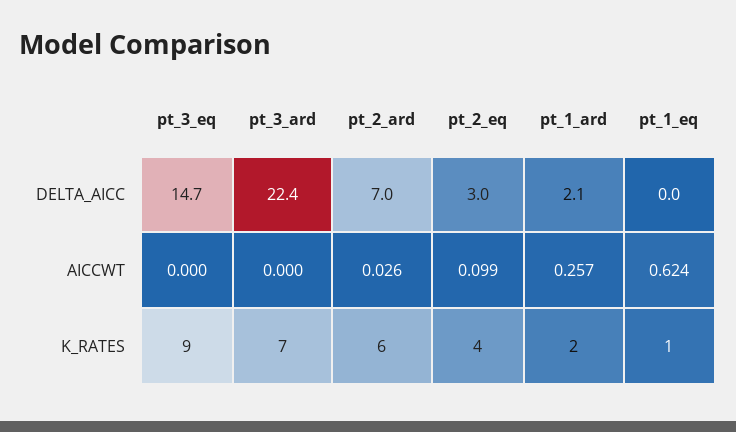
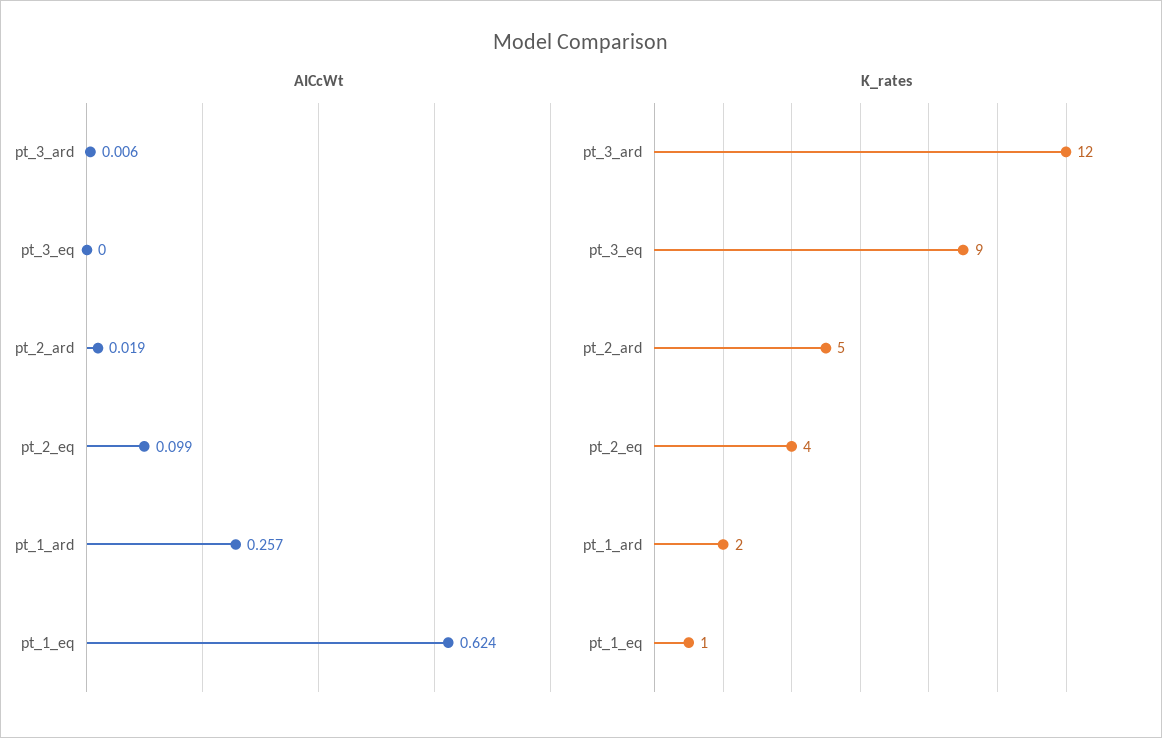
DELTA_AICC, pt_3_eq: 14.7 -> none
DELTA_AICC, pt_3_ard: 22.4 -> none
DELTA_AICC, pt_2_ard: 7 -> none
DELTA_AICC, pt_2_eq: 3 -> none
DELTA_AICC, pt_1_ard: 2.1 -> none
DELTA_AICC, pt_1_eq: 0 -> none
AICCWT, pt_3_ard: 0 -> 0.006
AICCWT, pt_2_ard: 0.026 -> 0.019
K_RATES, pt_3_ard: 7 -> 12
K_RATES, pt_2_ard: 6 -> 5

